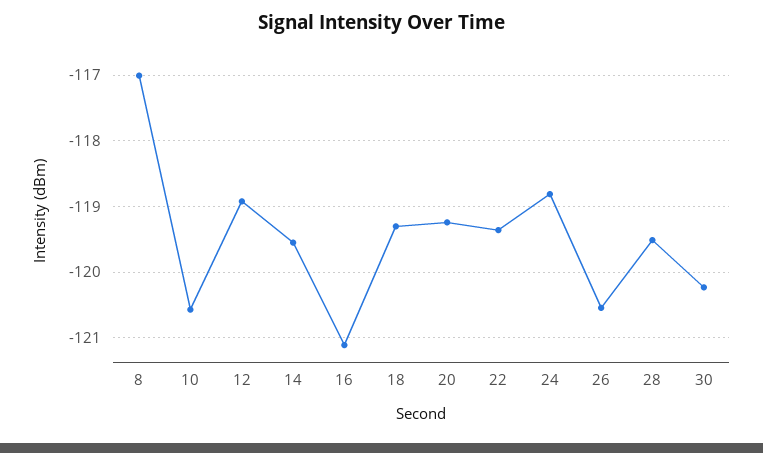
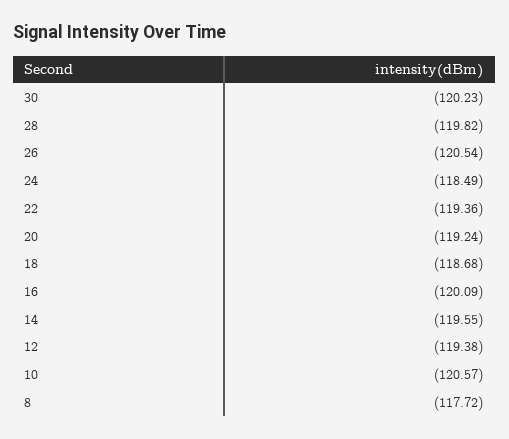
8: -117 -> -117.72
12: -118.9 -> -119.38
16: -121.1 -> -120.09
18: -119.3 -> -118.68
24: -118.8 -> -118.49
28: -119.5 -> -119.82

